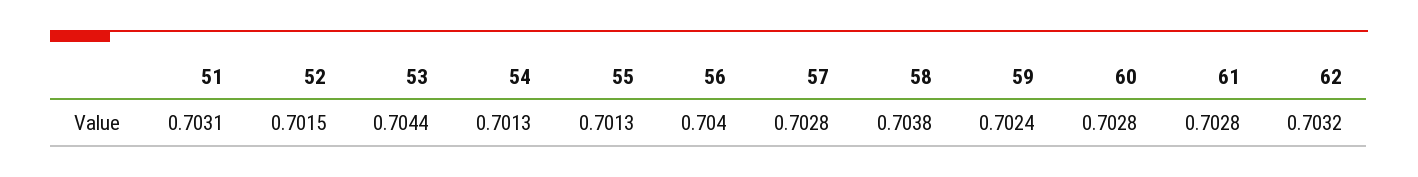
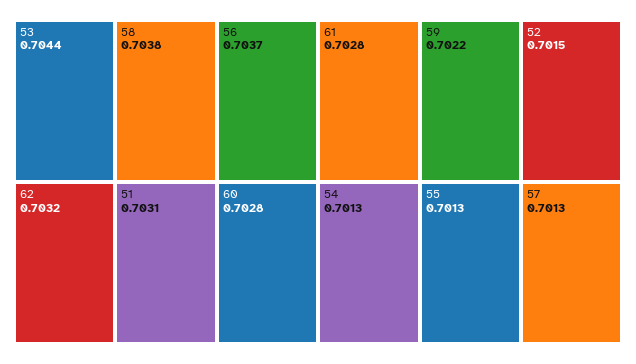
56: 0.704 -> 0.7037
57: 0.7028 -> 0.7013
59: 0.7024 -> 0.7022

